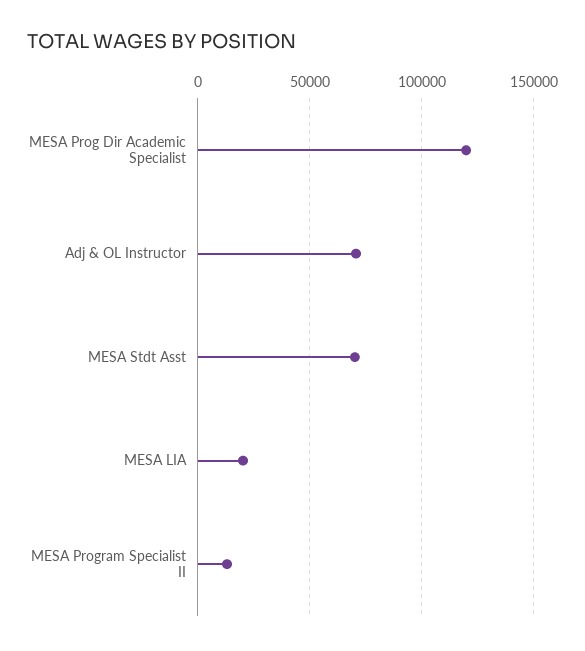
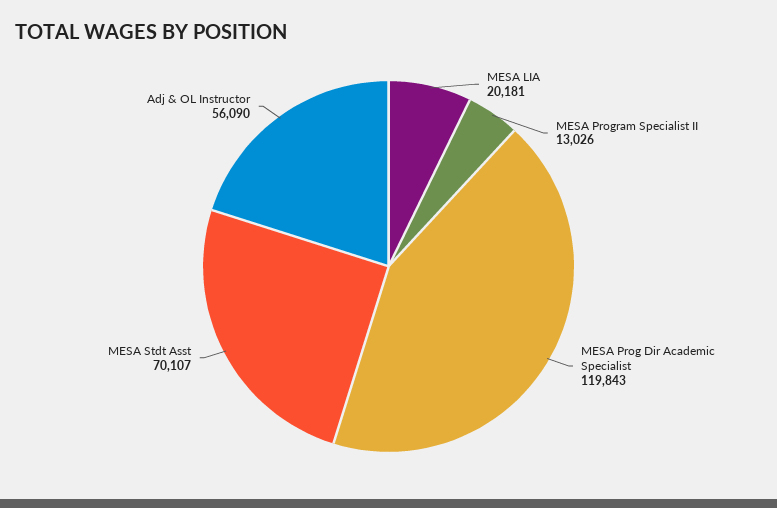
Adj & OL Instructor: 70000 -> 56090

